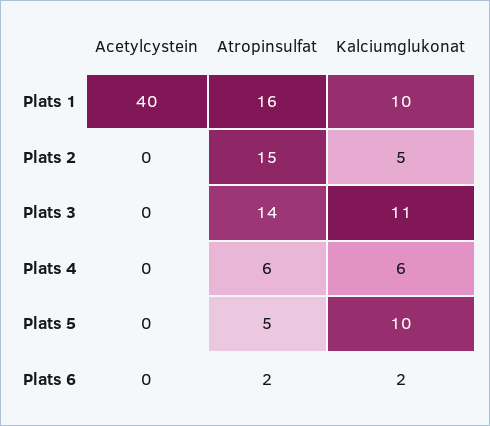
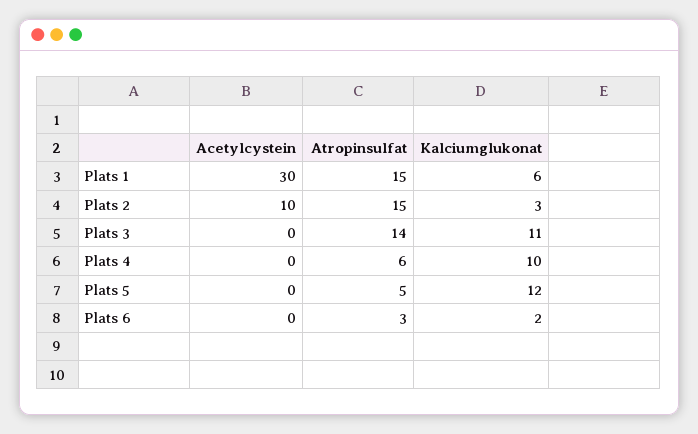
Acetylcystein, Plats 1: 40 -> 30
Atropinsulfat, Plats 1: 16 -> 15
Kalciumglukonat, Plats 1: 10 -> 6
Acetylcystein, Plats 2: 0 -> 10
Kalciumglukonat, Plats 2: 5 -> 3
Kalciumglukonat, Plats 4: 6 -> 10
Kalciumglukonat, Plats 5: 10 -> 12
Atropinsulfat, Plats 6: 2 -> 3

